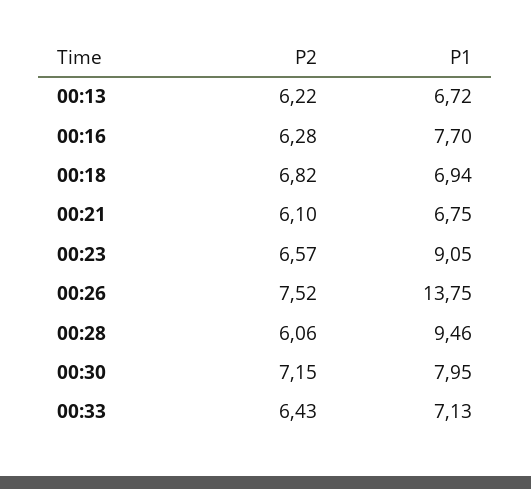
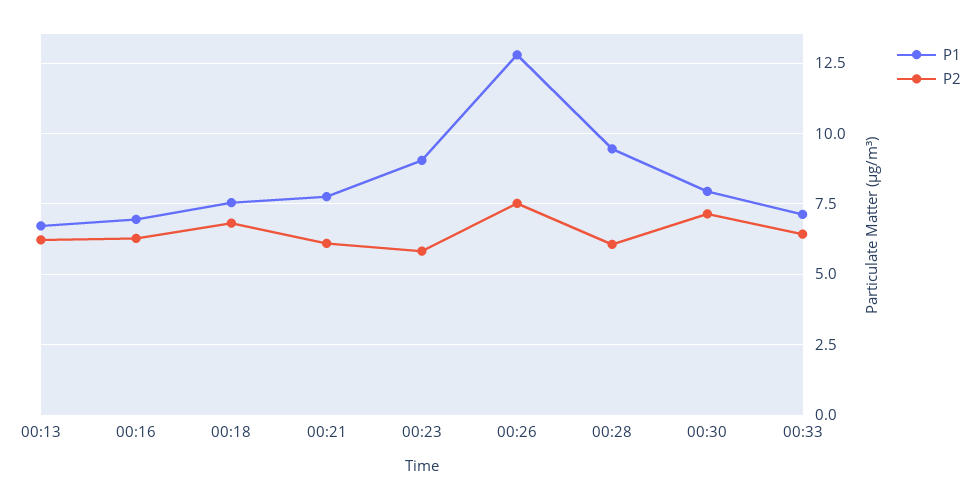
P1, 00:16: 7.7 -> 7
P1, 00:18: 6.94 -> 7.5
P1, 00:21: 6.75 -> 7.75
P2, 00:23: 6.57 -> 5.75
P1, 00:26: 13.75 -> 12.75

